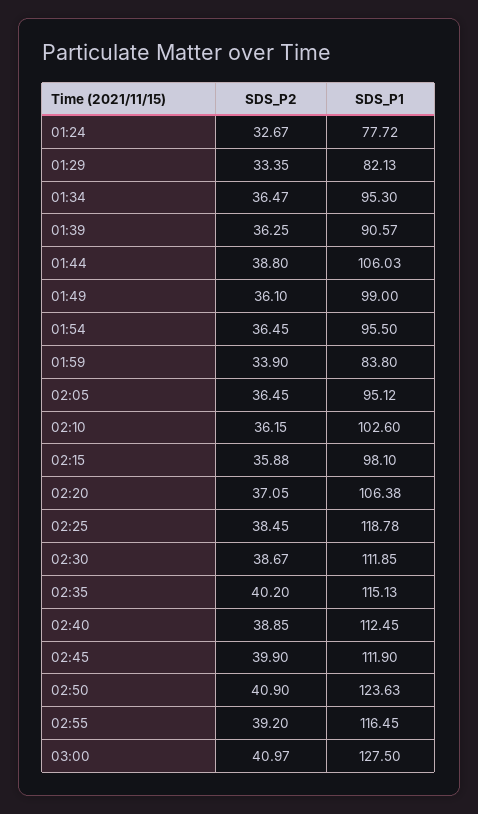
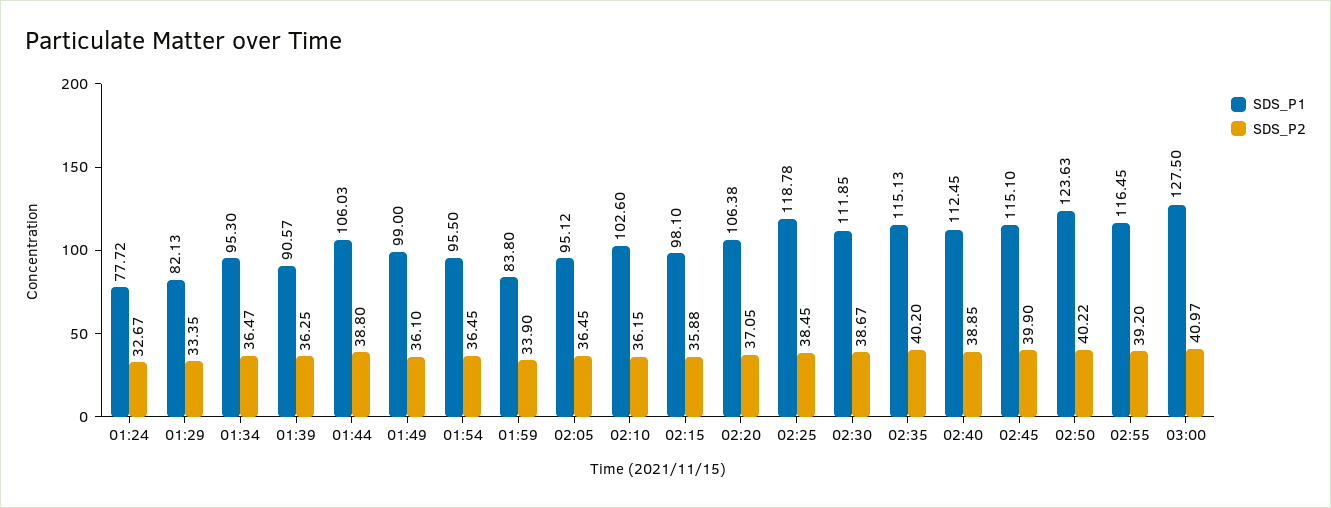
SDS_P1, 02:45: 111.9 -> 115.1
SDS_P2, 02:50: 40.9 -> 40.22

